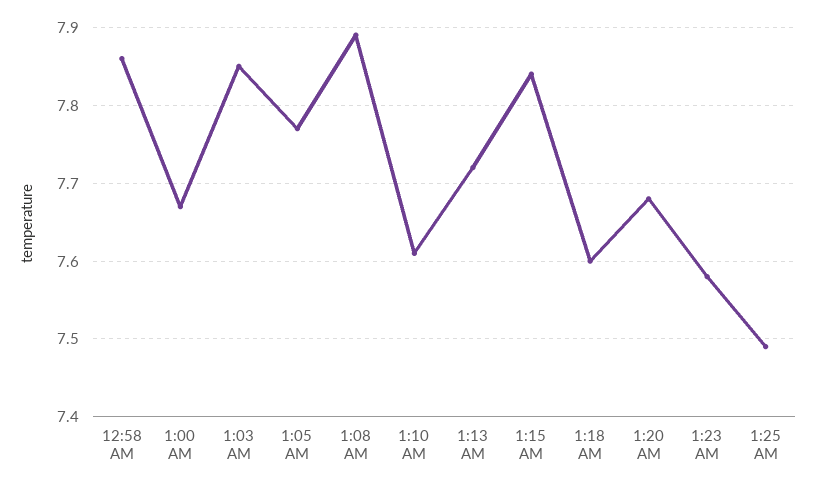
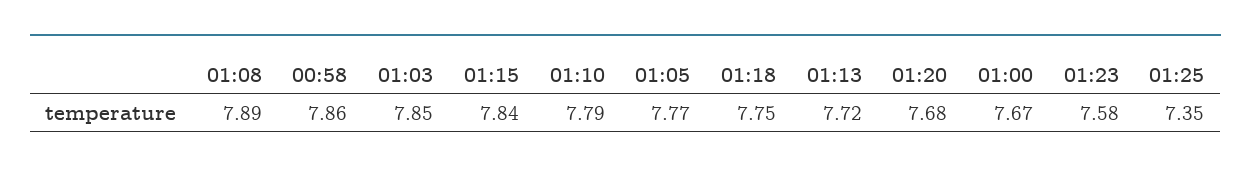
1:10 AM: 7.61 -> 7.79
1:18 AM: 7.6 -> 7.75
1:25 AM: 7.49 -> 7.35

